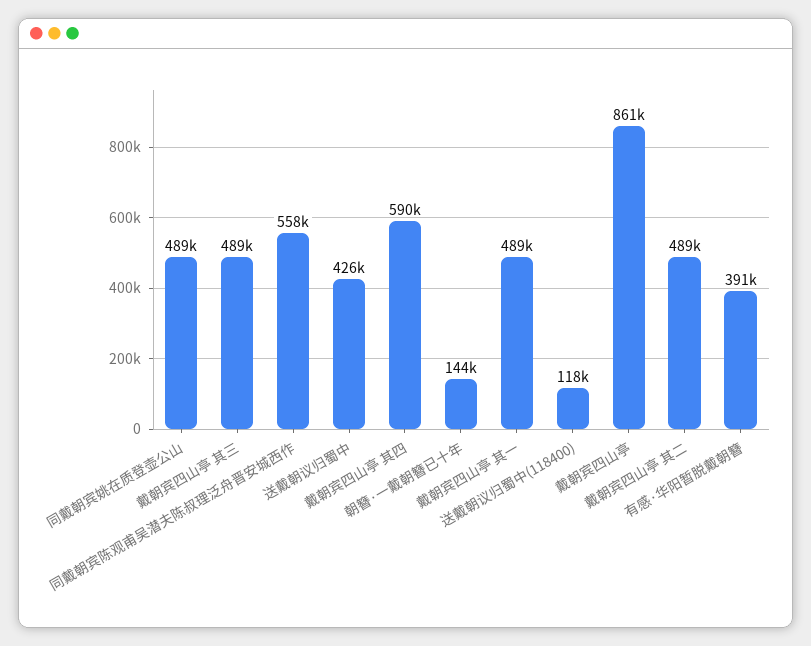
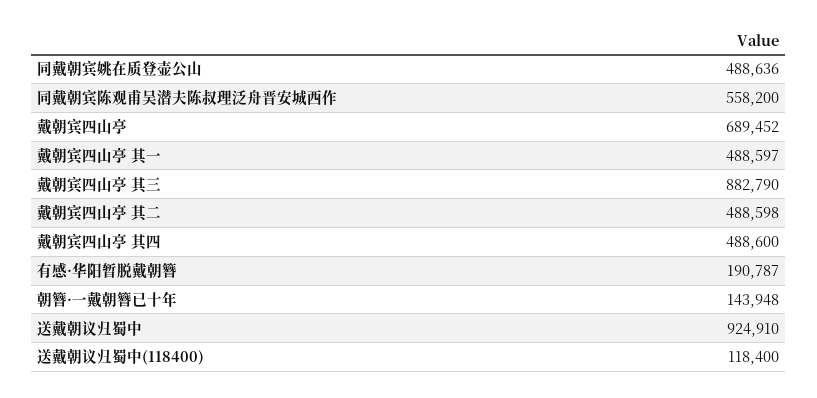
戴朝宾四山亭 其三: 489000 -> 882790
送戴朝议归蜀中: 426000 -> 924910
戴朝宾四山亭 其四: 590000 -> 488600
戴朝宾四山亭: 861000 -> 689452
有感·华阳暂脱戴朝簪: 391000 -> 190787

